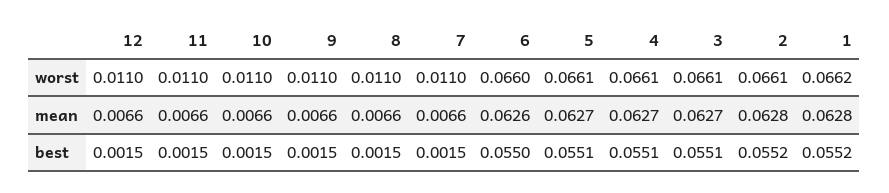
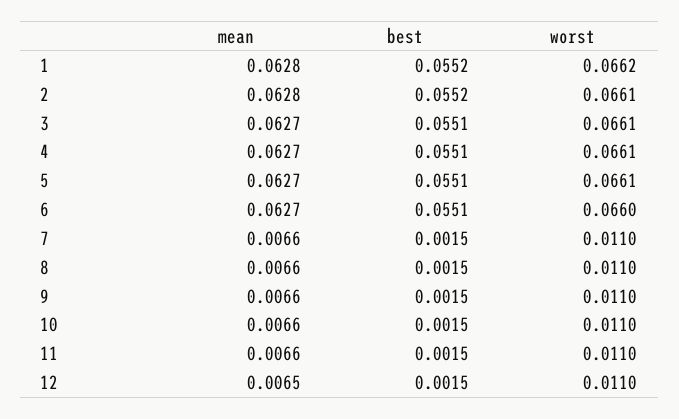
12, mean: 0.0066 -> 0.0065
6, mean: 0.0626 -> 0.0627
6, best: 0.055 -> 0.0551

